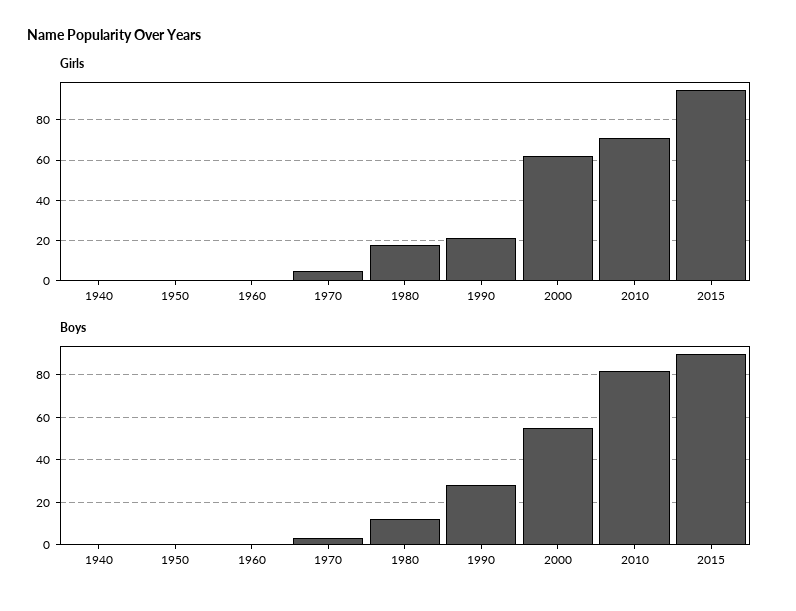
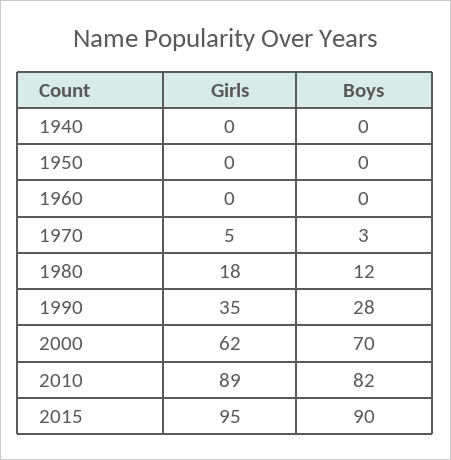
Girls, 1990: 20 -> 35
Girls, 2010: 70 -> 89
Boys, 2000: 55 -> 70

